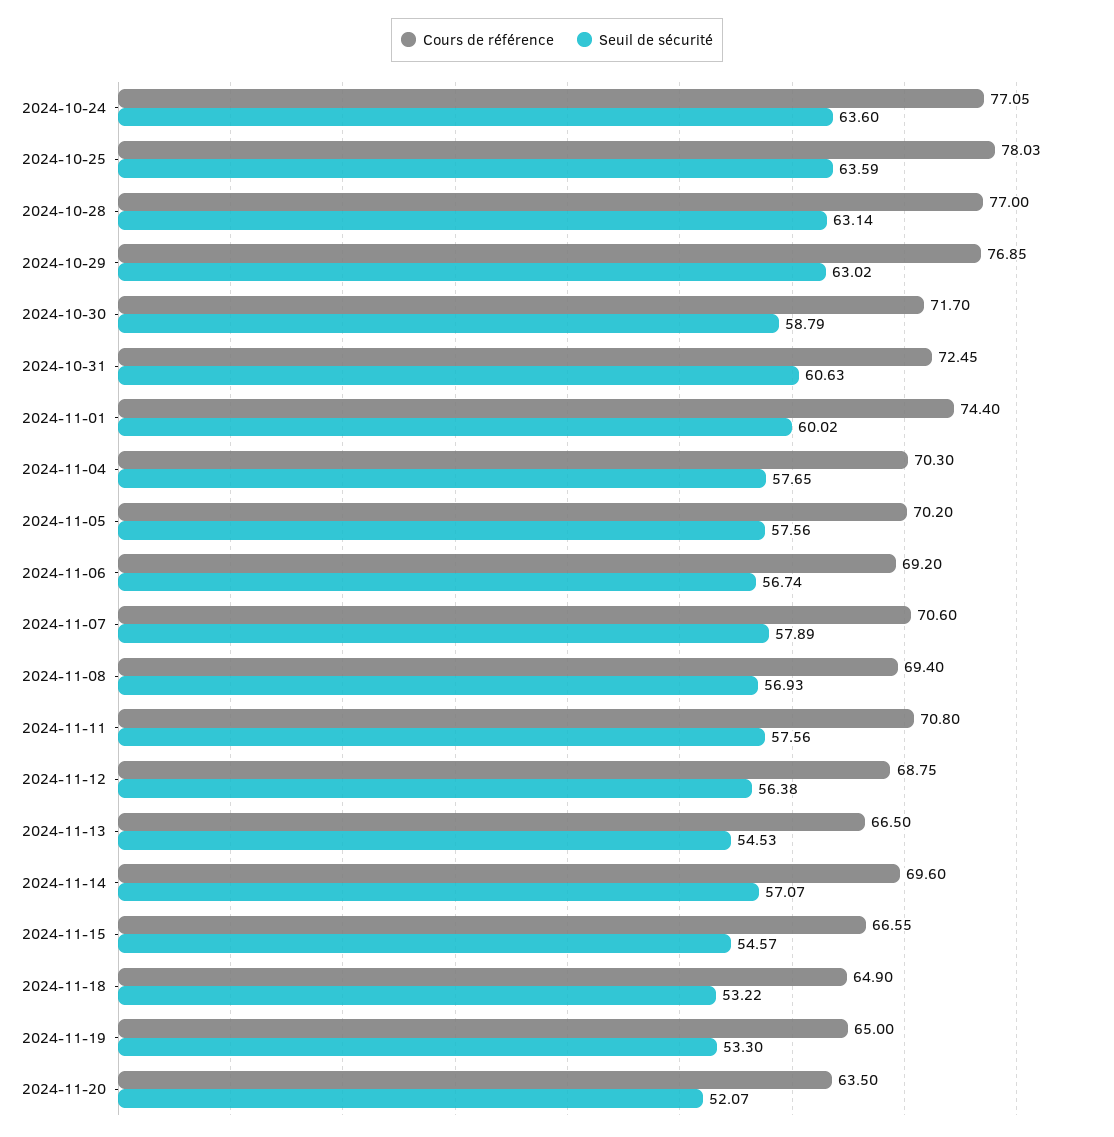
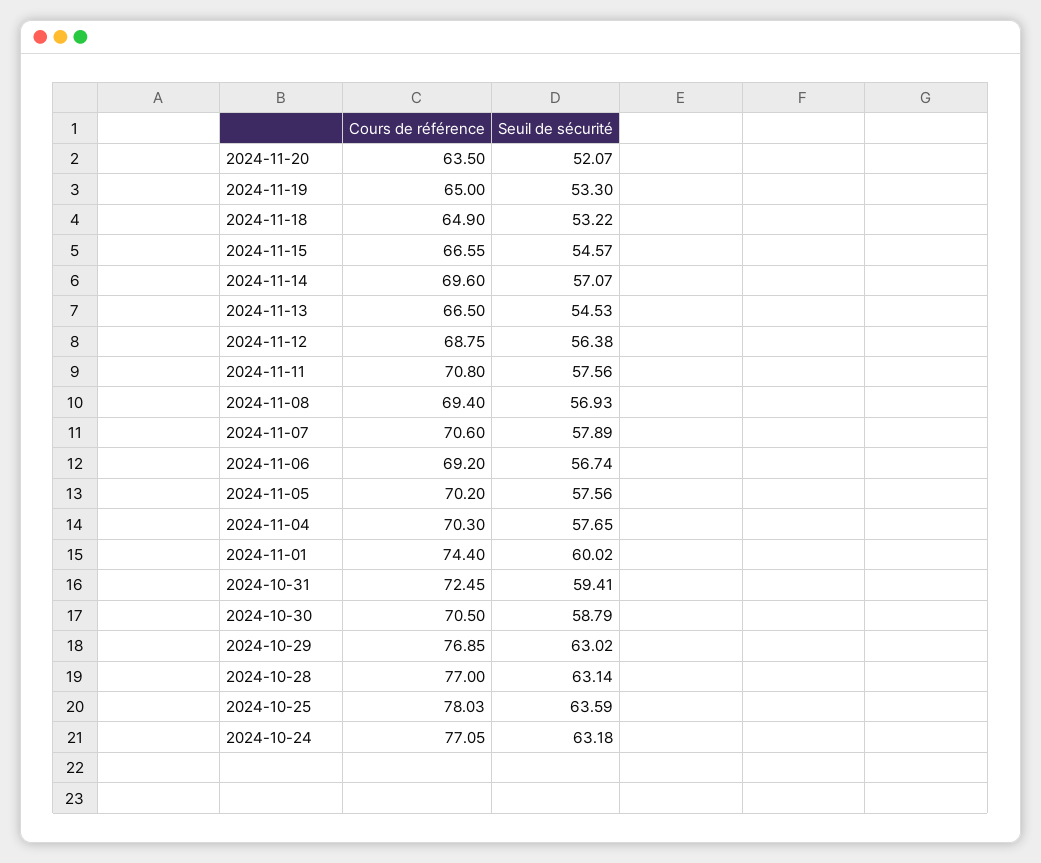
Seuil de sécurité, 2024-10-24: 63.6 -> 63.18
Cours de référence, 2024-10-30: 71.7 -> 70.5
Seuil de sécurité, 2024-10-31: 60.63 -> 59.41

